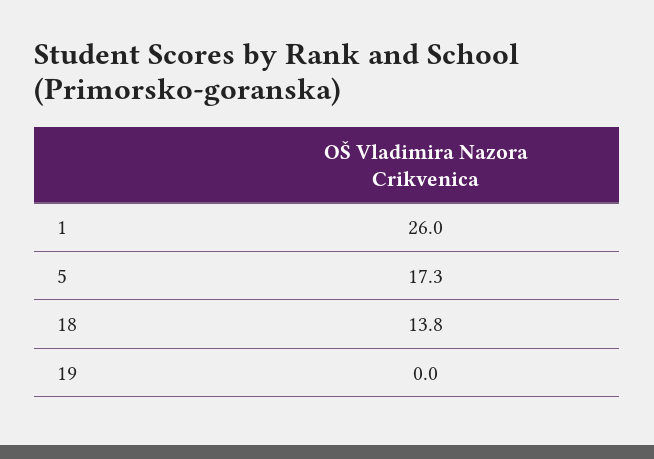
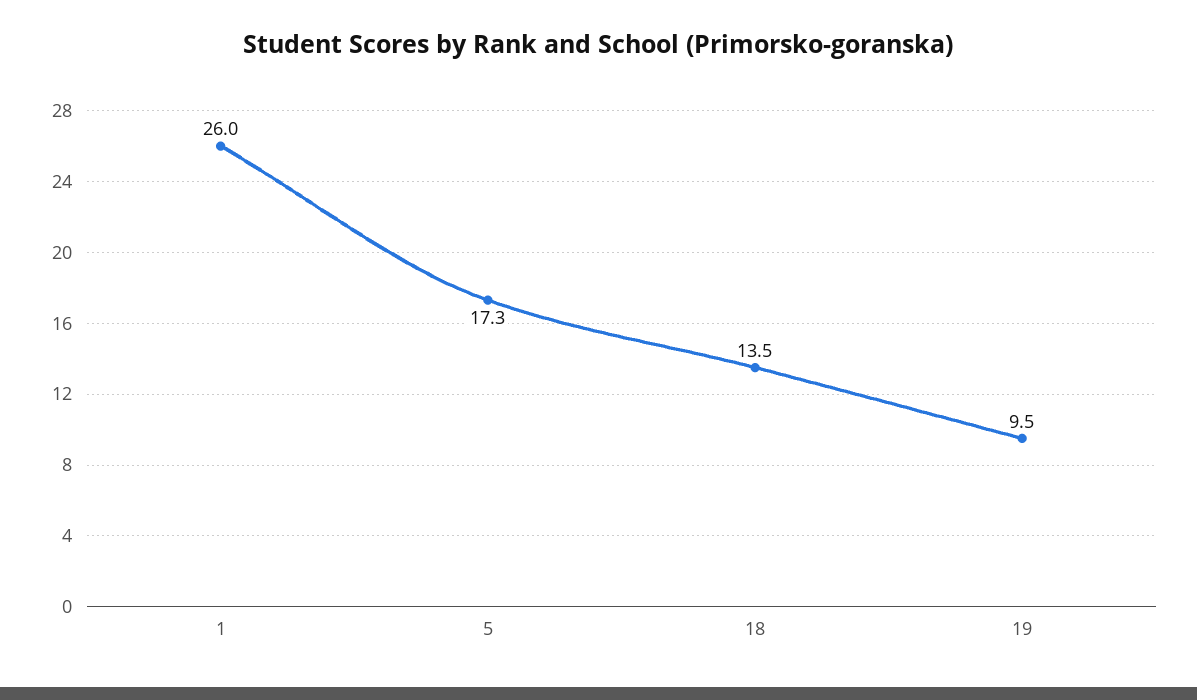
18: 13.8 -> 13.5
19: 0 -> 9.5

